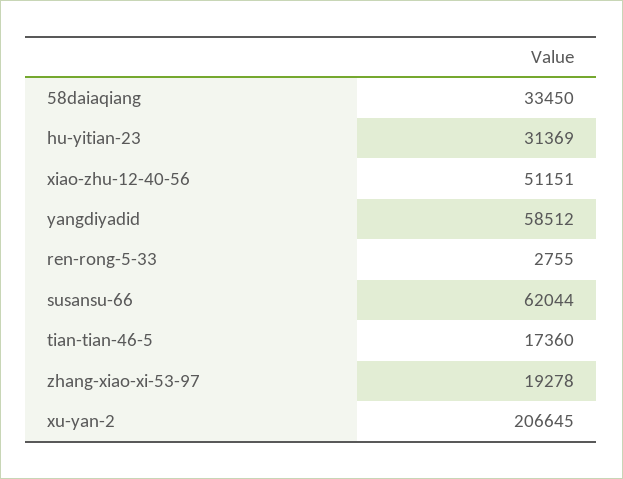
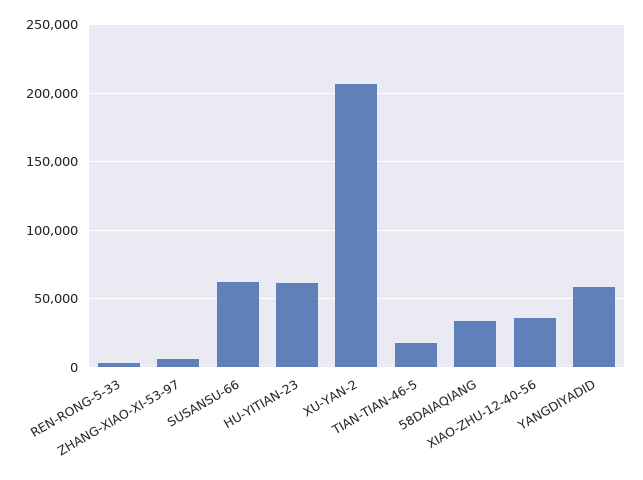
hu-yitian-23: 31369 -> 60000
xiao-zhu-12-40-56: 51151 -> 35000
zhang-xiao-xi-53-97: 19278 -> 5000

